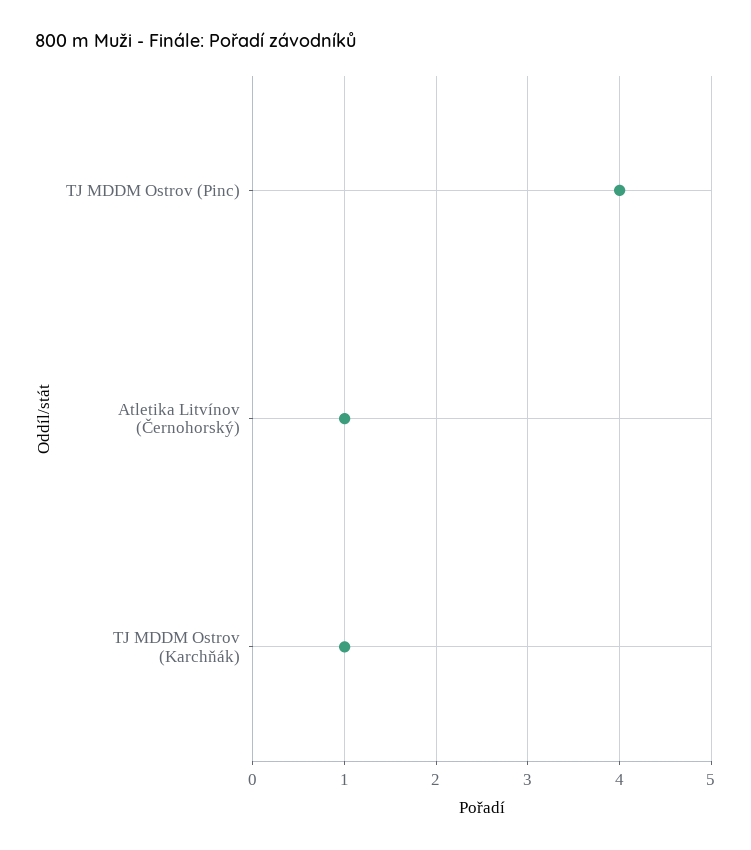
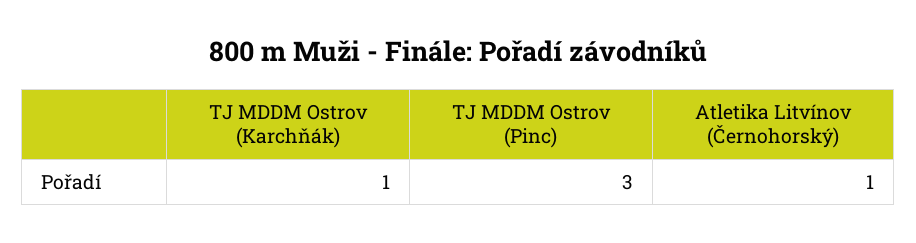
TJ MDDM Ostrov (Pinc): 4 -> 3

